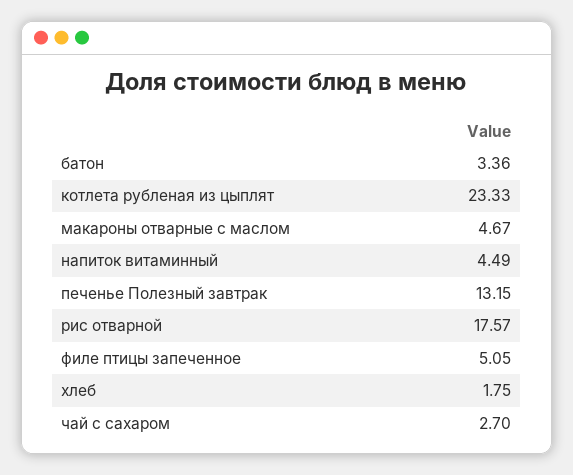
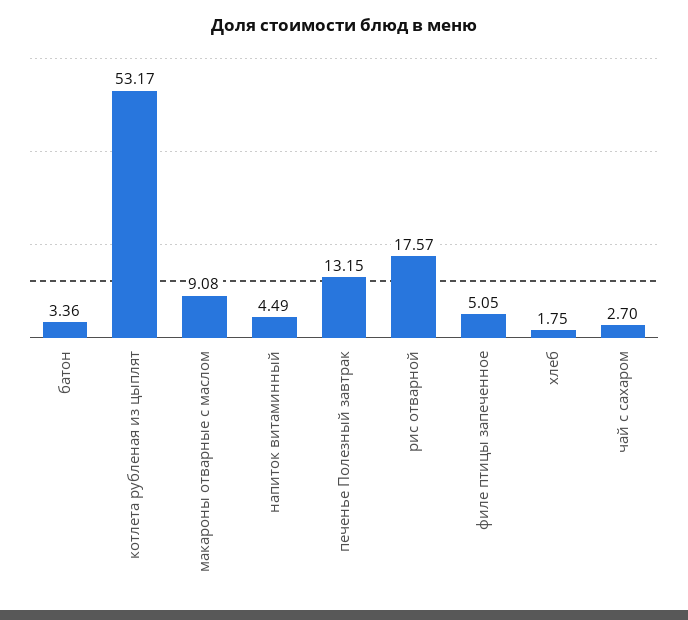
котлета рубленая из цыплят: 23.33 -> 53.17
макароны отварные с маслом: 4.67 -> 9.08

